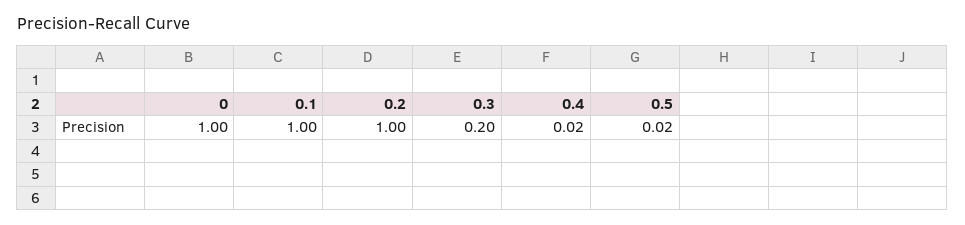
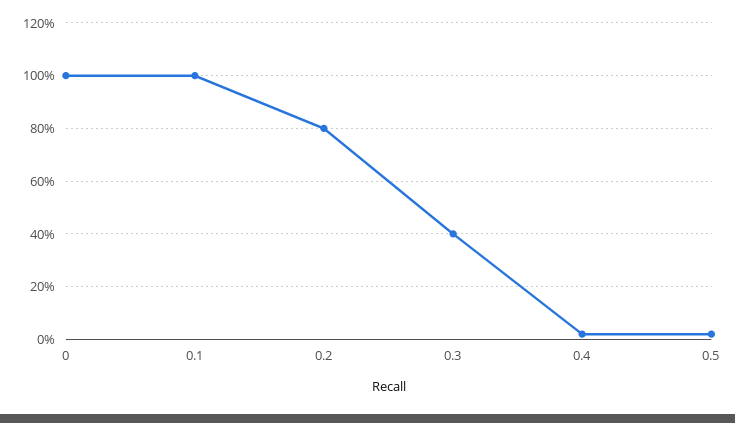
0.2: 1 -> 0.8
0.3: 0.2 -> 0.4

